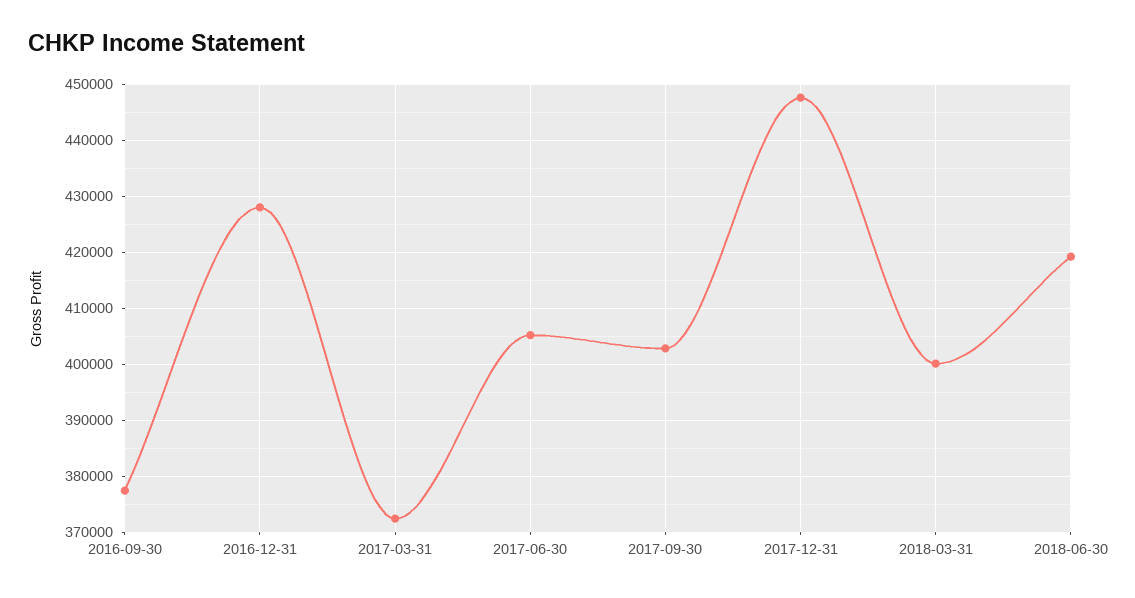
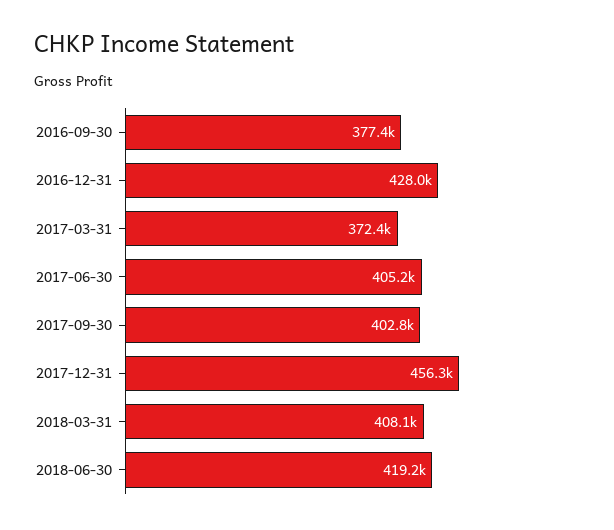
2017-12-31: 448000 -> 456300
2018-03-31: 400000 -> 408100

